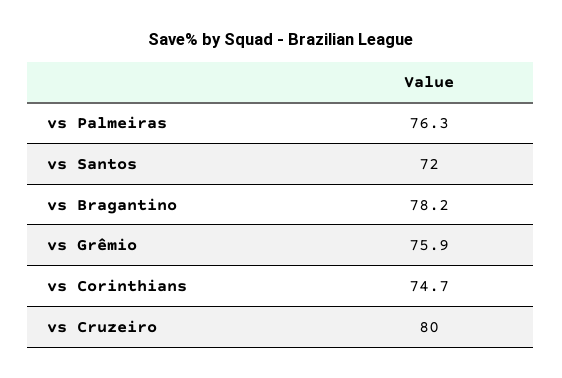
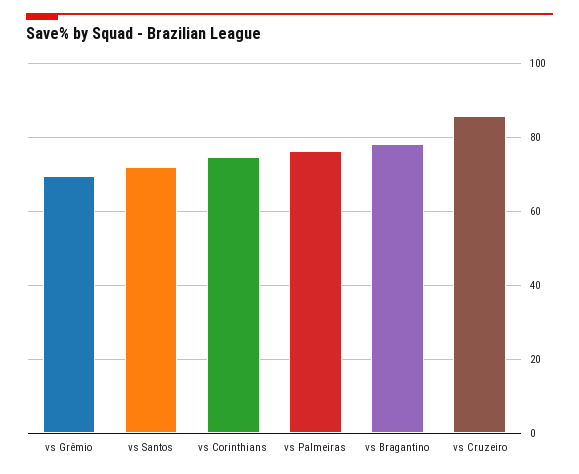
vs Grêmio: 75.9 -> 70
vs Cruzeiro: 80 -> 86

